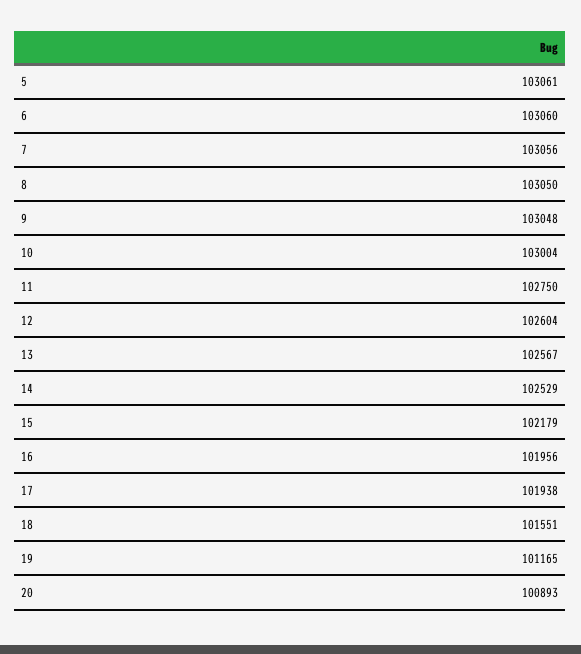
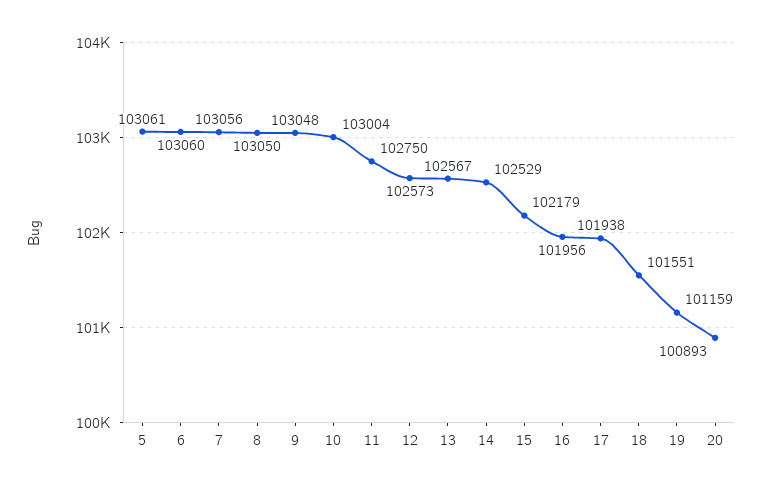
12: 102604 -> 102573
19: 101165 -> 101159

